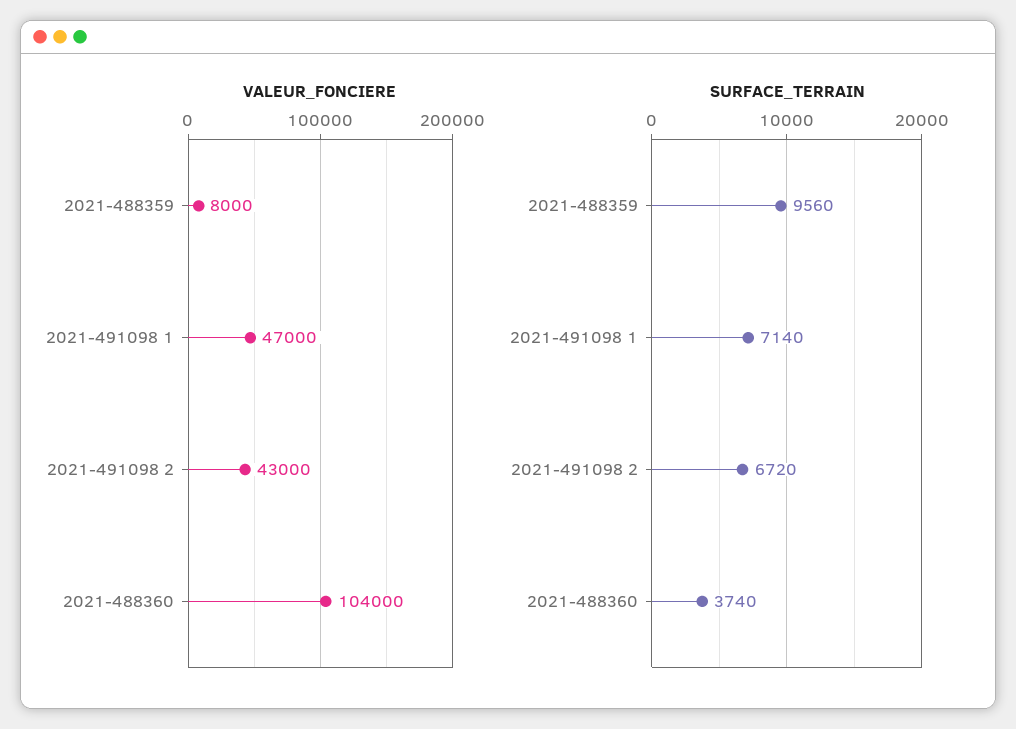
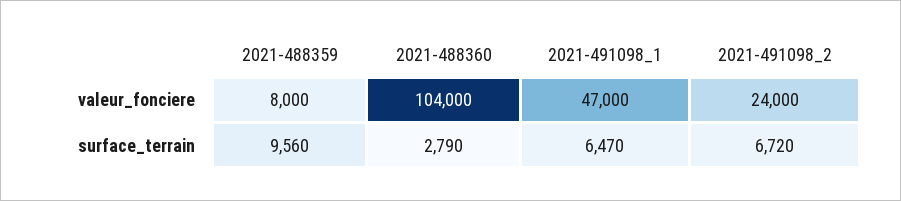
VALEUR_FONCIERE, 2021-491098 2: 43000 -> 24000
SURFACE_TERRAIN, 2021-491098 1: 7140 -> 6470
SURFACE_TERRAIN, 2021-488360: 3740 -> 2790

